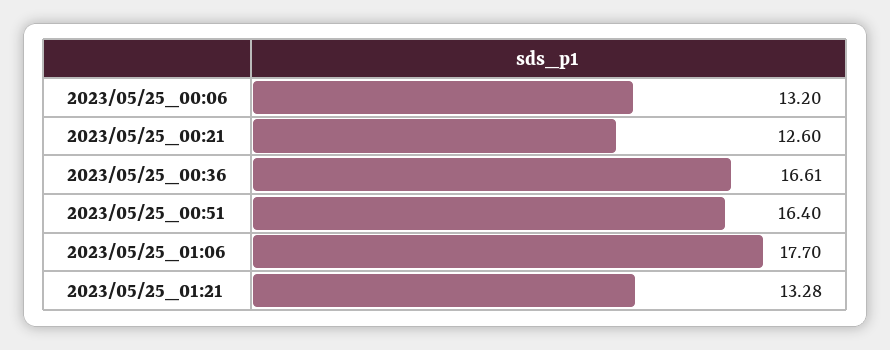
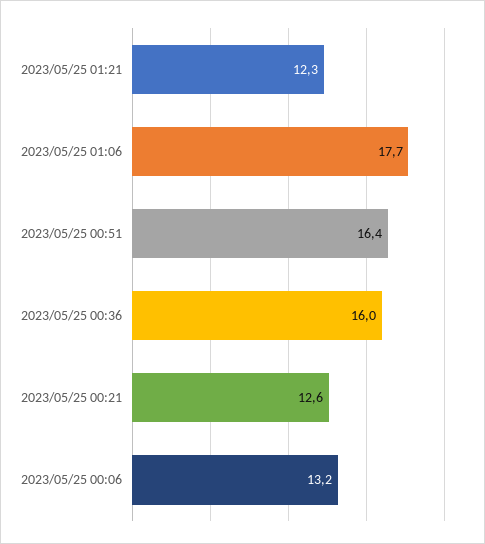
2023/05/25_00:36: 16.61 -> 16
2023/05/25_01:21: 13.28 -> 12.3

